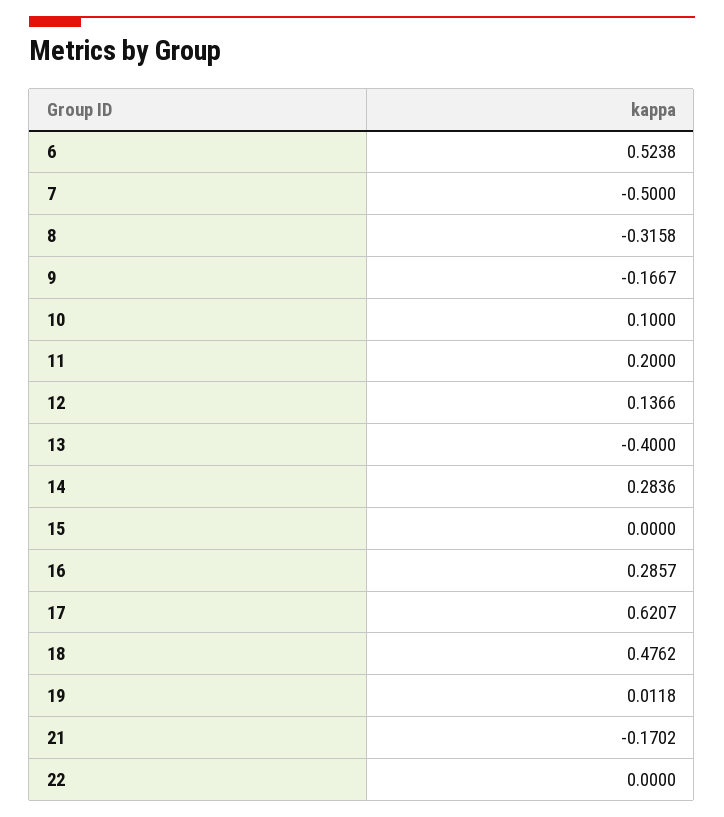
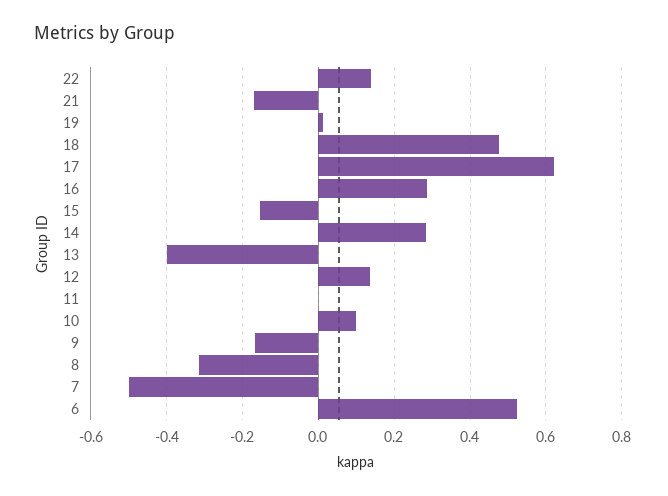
11: 0.2 -> 0
15: 0 -> -0.16
22: 0 -> 0.14

